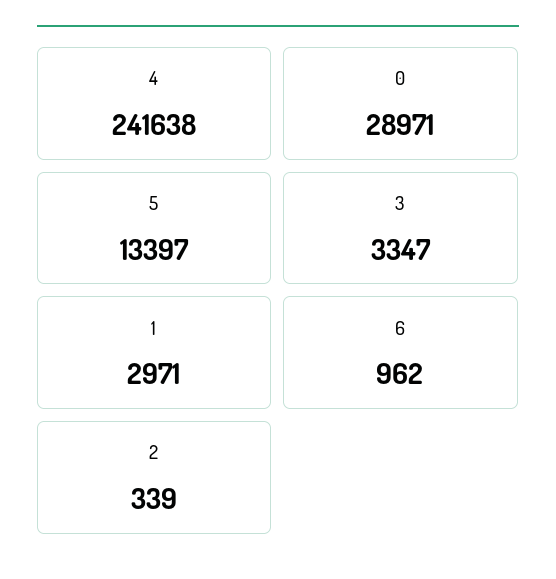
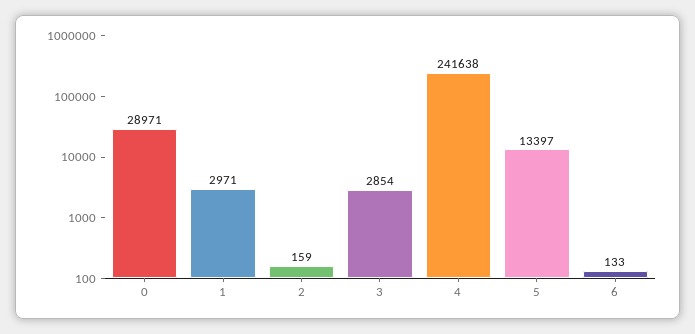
3: 3347 -> 2854
6: 962 -> 133
2: 339 -> 159

